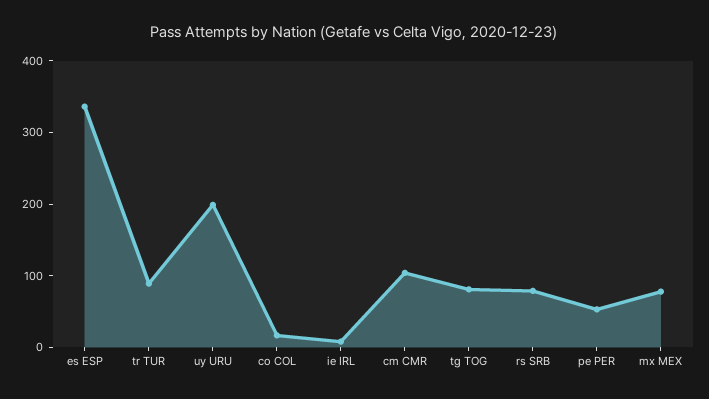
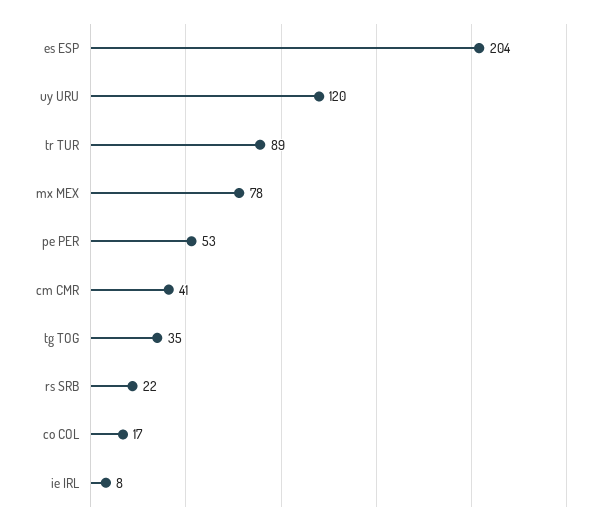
es ESP: 340 -> 204
uy URU: 200 -> 120
cm CMR: 100 -> 41
tg TOG: 80 -> 35
rs SRB: 80 -> 22

